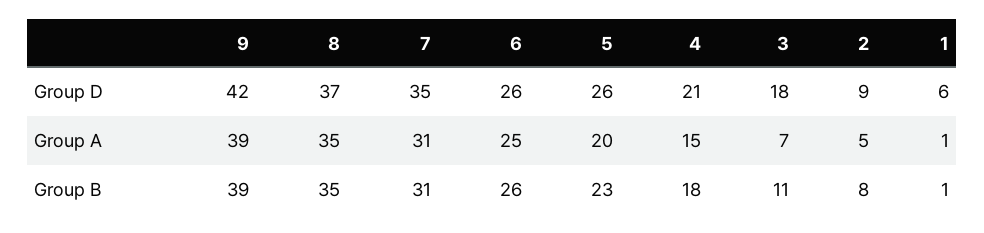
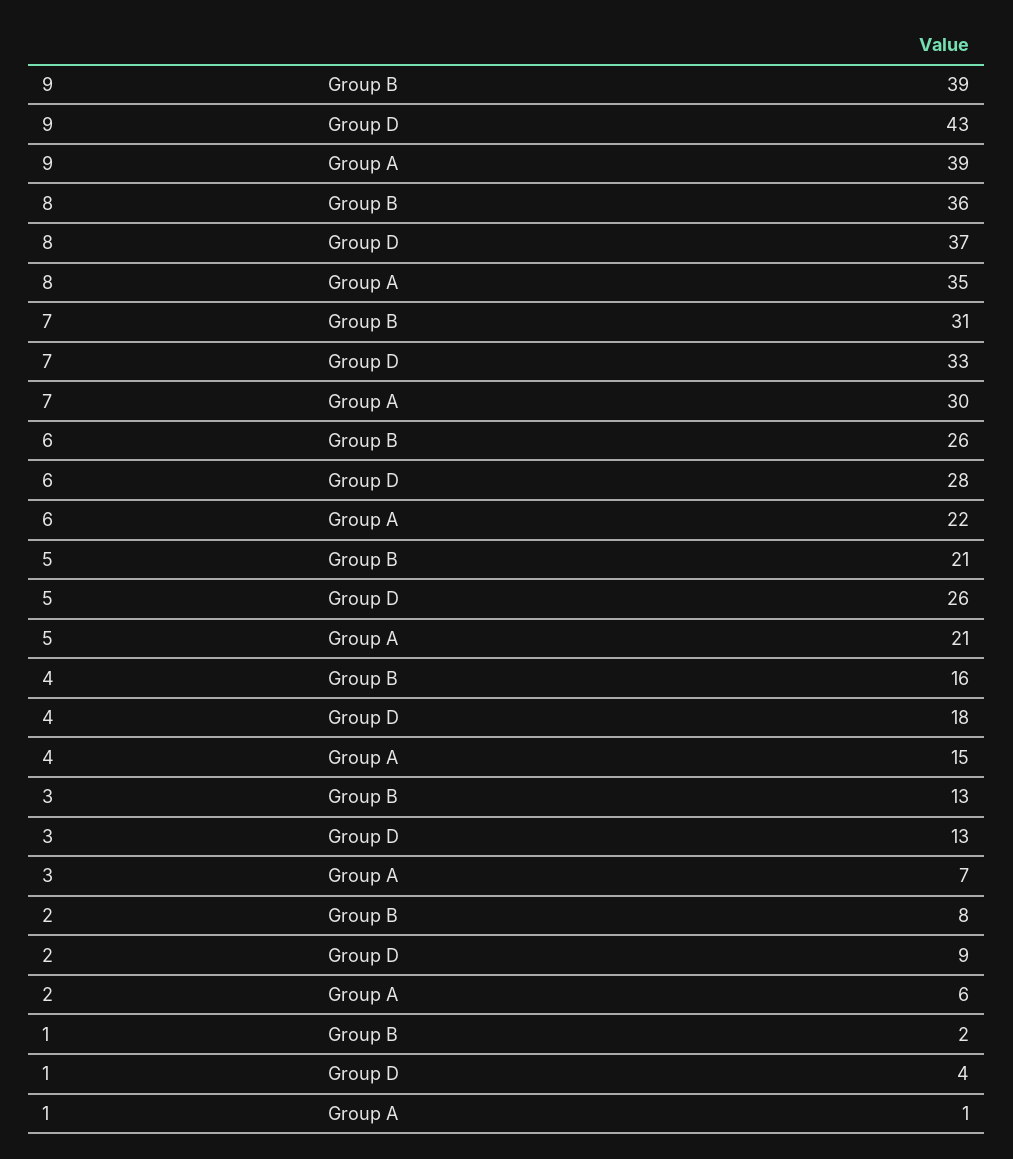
9, Group D: 42 -> 43
7, Group D: 35 -> 33
6, Group D: 26 -> 28
4, Group D: 21 -> 18
3, Group D: 18 -> 13
1, Group D: 6 -> 4
7, Group A: 31 -> 30
6, Group A: 25 -> 22
5, Group A: 20 -> 21
2, Group A: 5 -> 6
8, Group B: 35 -> 36
5, Group B: 23 -> 21
4, Group B: 18 -> 16
3, Group B: 11 -> 13
1, Group B: 1 -> 2

